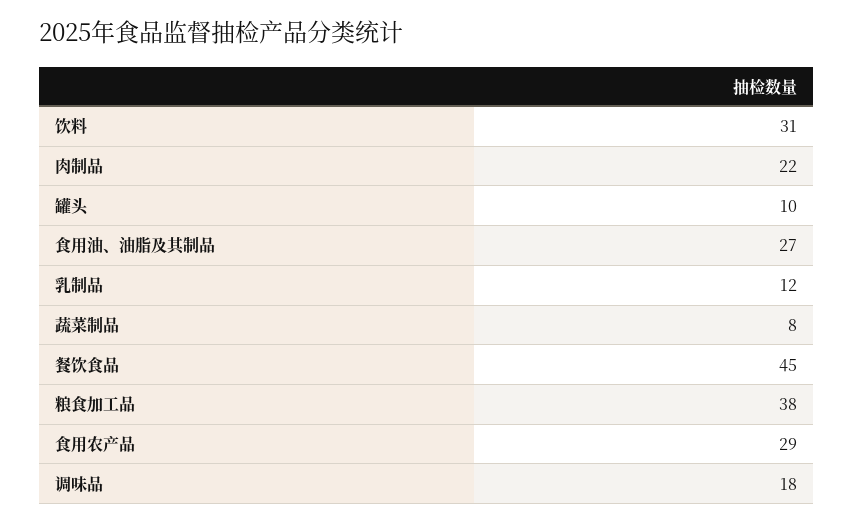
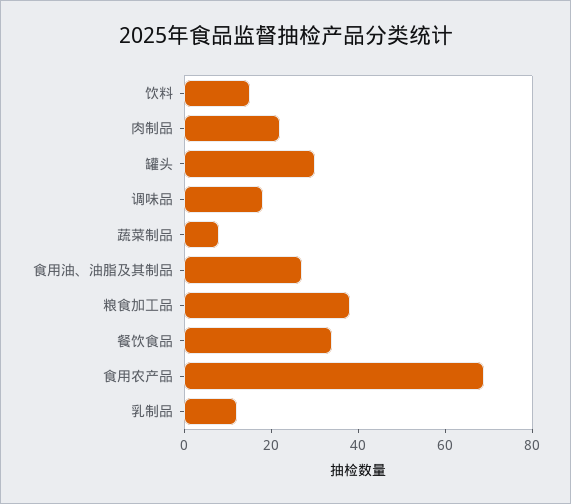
饮料: 31 -> 15
罐头: 10 -> 30
餐饮食品: 45 -> 35
食用农产品: 29 -> 70

